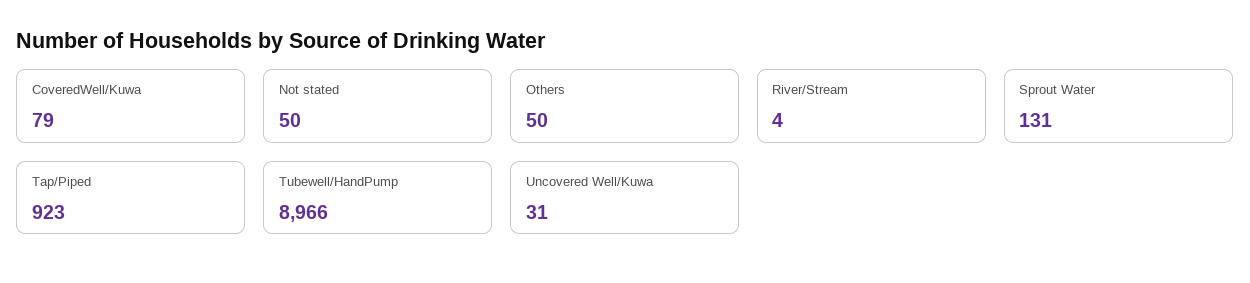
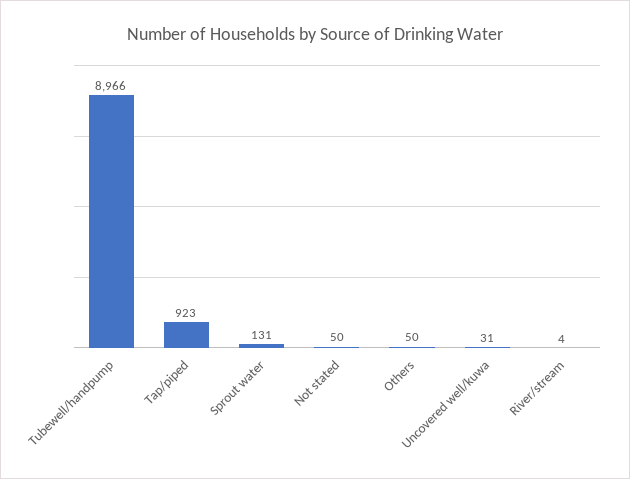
CoveredWell/Kuwa: 79 -> none

